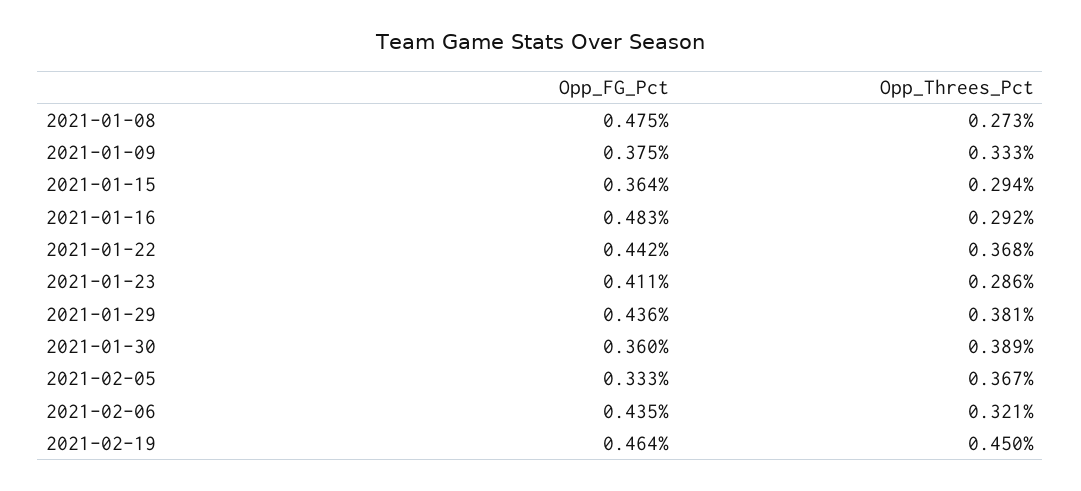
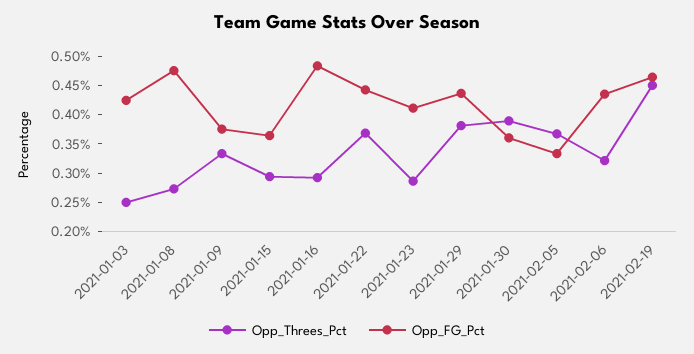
Opp_Threes_Pct, 2021-01-03: none -> 0.25
Opp_FG_Pct, 2021-01-03: none -> 0.425

